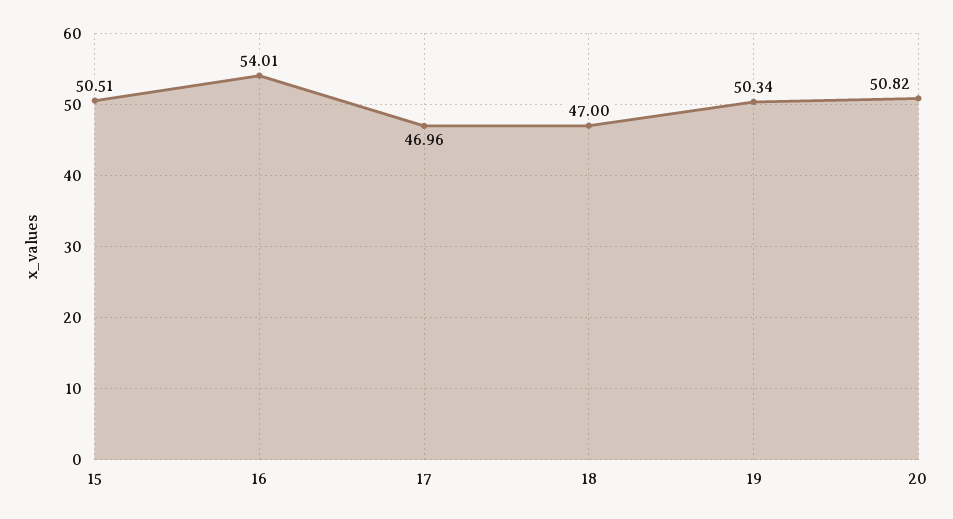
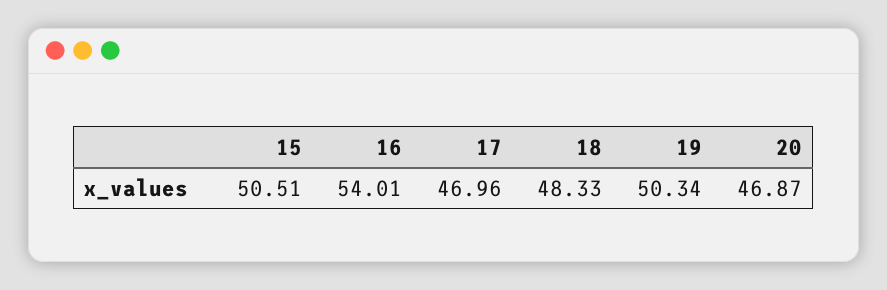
18: 47 -> 48.33
20: 50.82 -> 46.87

